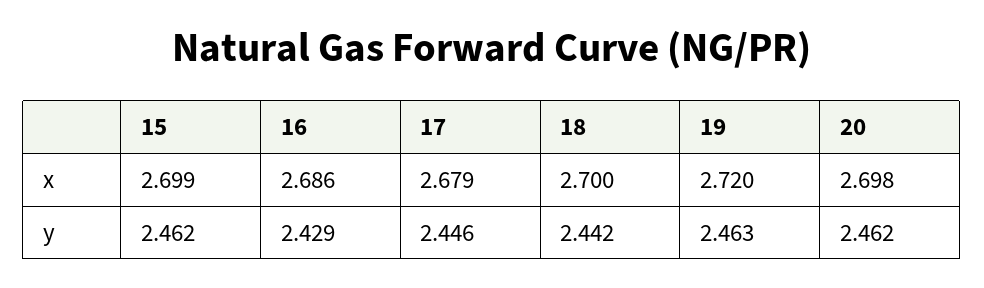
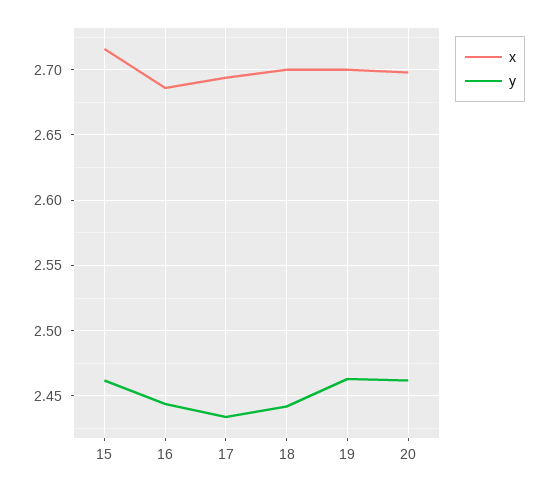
x, 15: 2.699 -> 2.715
x, 17: 2.679 -> 2.695
x, 19: 2.72 -> 2.7
y, 16: 2.429 -> 2.445
y, 17: 2.446 -> 2.435

